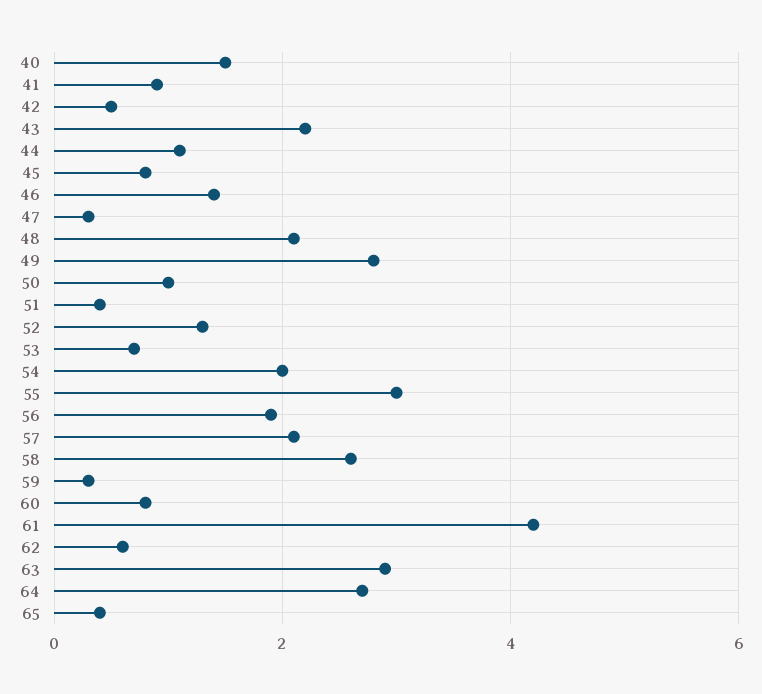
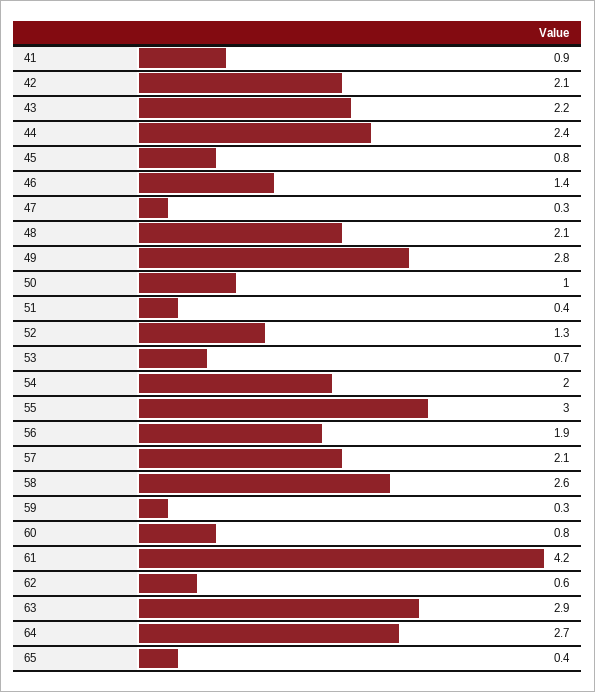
40: 1.5 -> none
42: 0.5 -> 2.1
44: 1 -> 2.4

